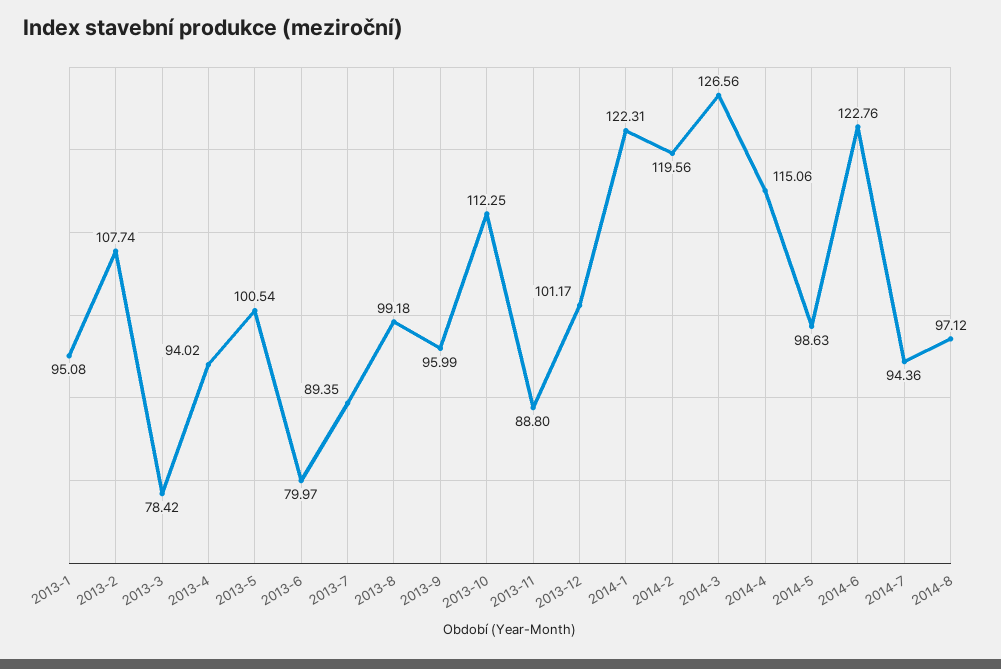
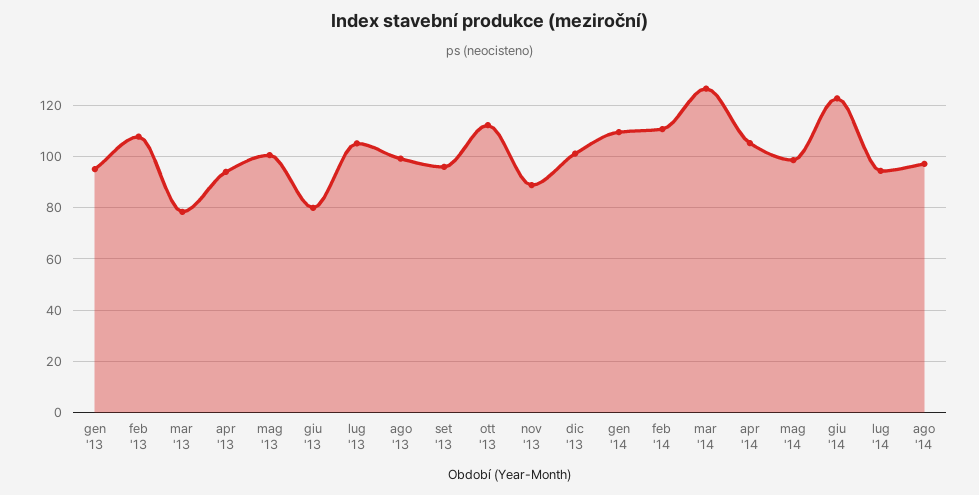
2013-7: 89.35 -> 105
2014-1: 122.31 -> 110
2014-2: 119.56 -> 110
2014-4: 115.06 -> 105

